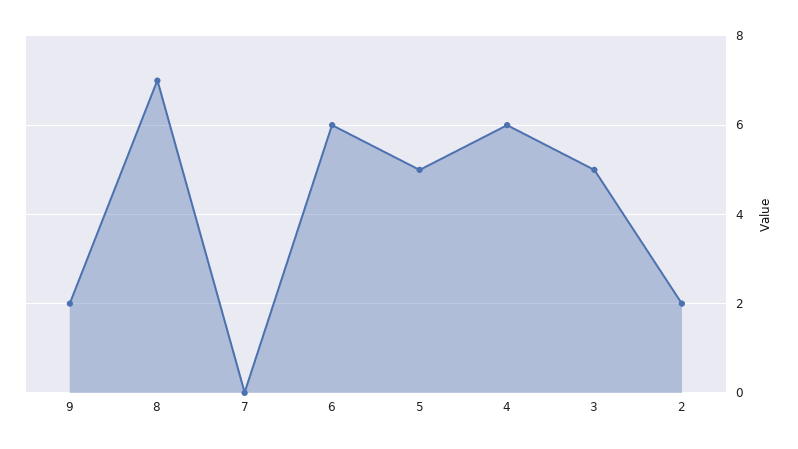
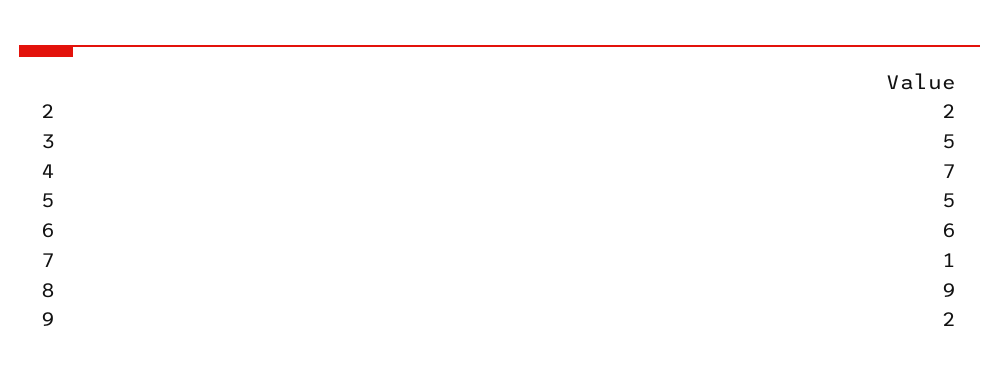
8: 7 -> 9
7: 0 -> 1
4: 6 -> 7

